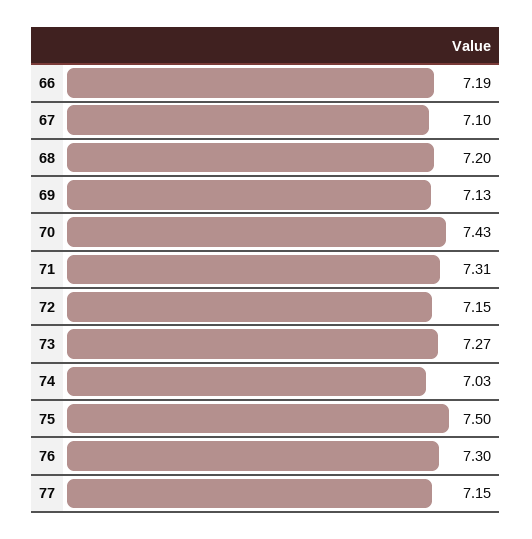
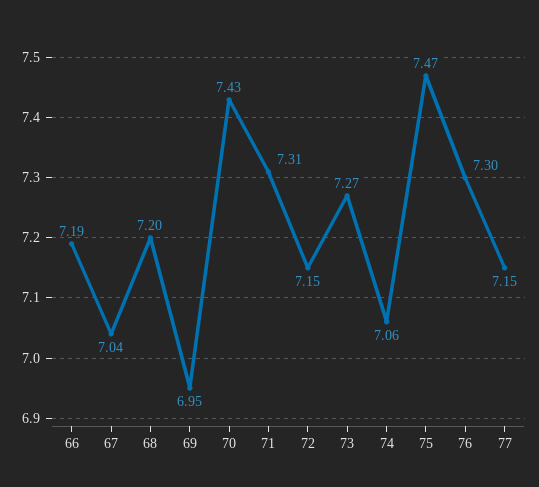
67: 7.1 -> 7.04
69: 7.13 -> 6.95
74: 7.03 -> 7.06
75: 7.5 -> 7.47

